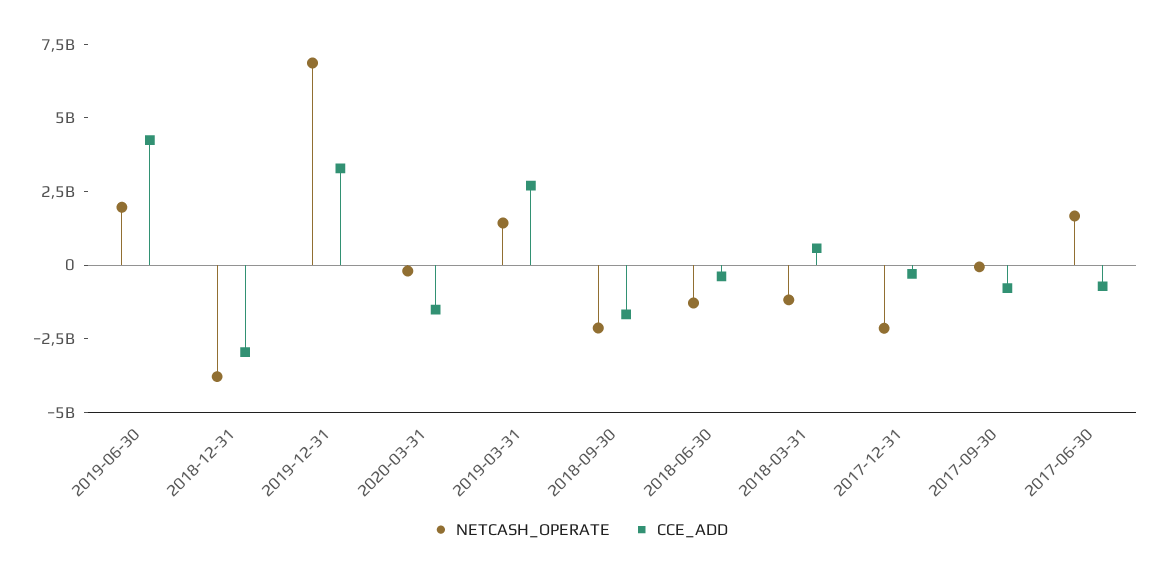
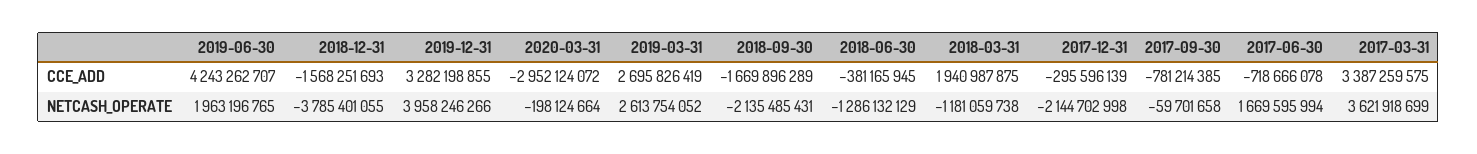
CCE_ADD, 2018-12-31: -3000000000 -> -1568251693
NETCASH_OPERATE, 2019-12-31: 7000000000 -> 3958246266
CCE_ADD, 2020-03-31: -1500000000 -> -2952124072
NETCASH_OPERATE, 2019-03-31: 1500000000 -> 2613754052
CCE_ADD, 2018-03-31: 500000000 -> 1940987875
CCE_ADD, 2017-03-31: none -> 3387259575
NETCASH_OPERATE, 2017-03-31: none -> 3621918699

